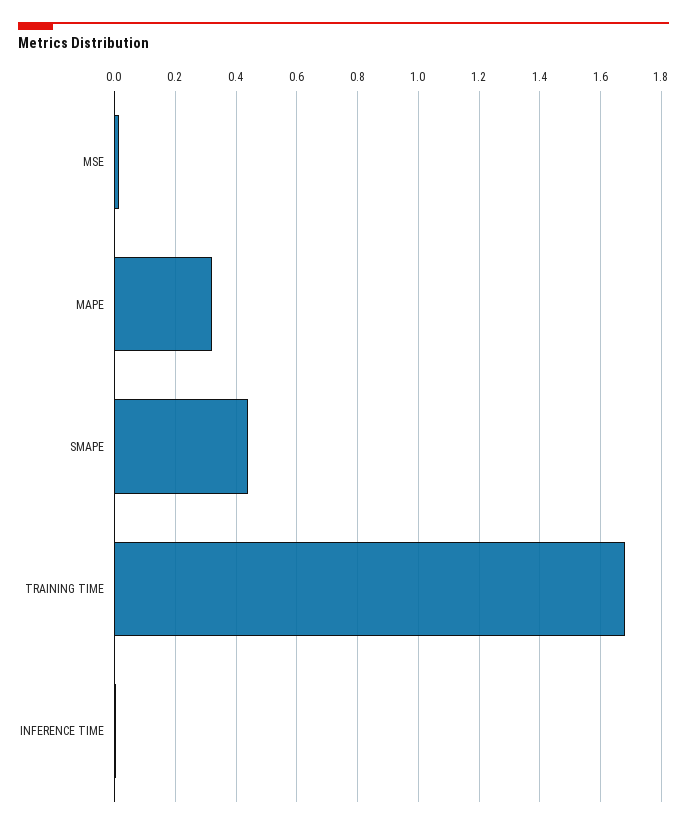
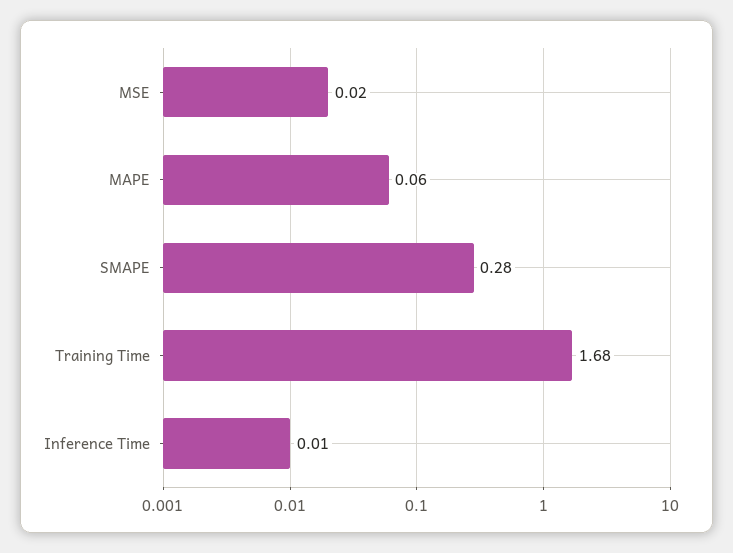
MAPE: 0.32 -> 0.06
SMAPE: 0.44 -> 0.28

